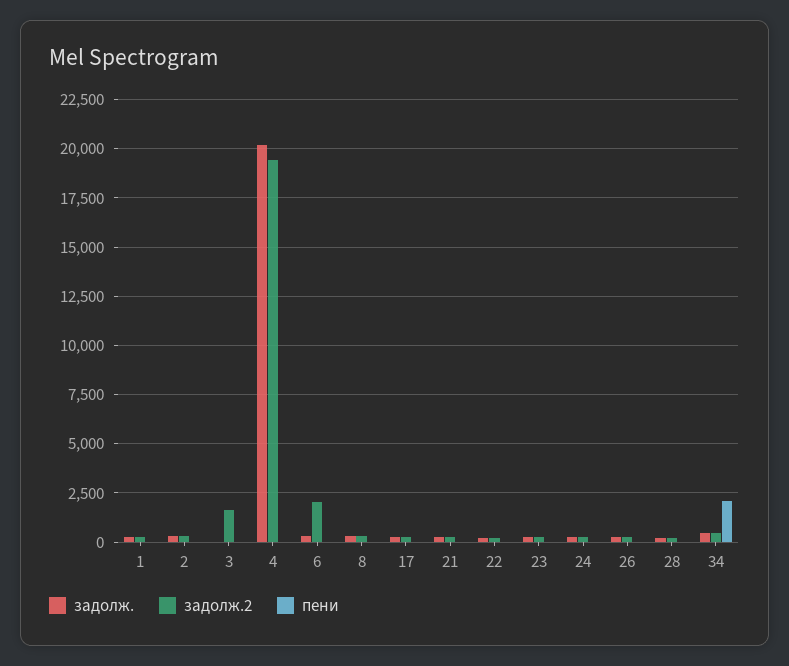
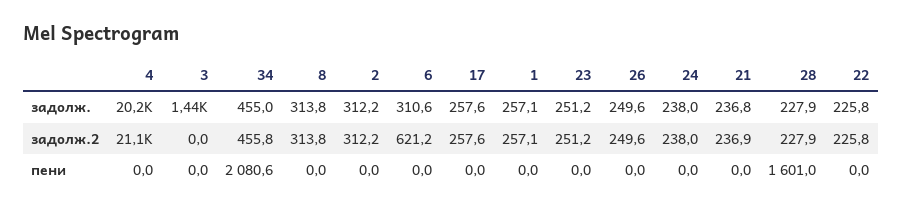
задолж., 3: 0 -> 1440
задолж.2, 3: 1500 -> 0
задолж.2, 4: 19500 -> 21100
задолж.2, 6: 2000 -> 621.2
пени, 28: 0 -> 1601

